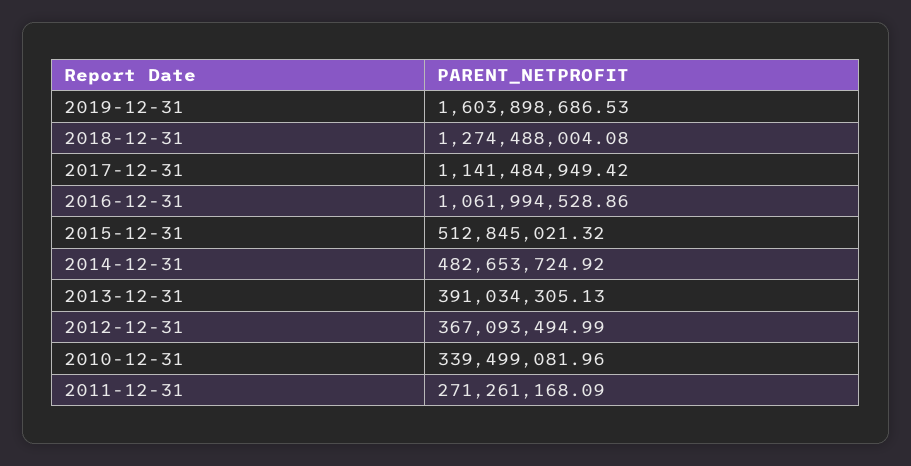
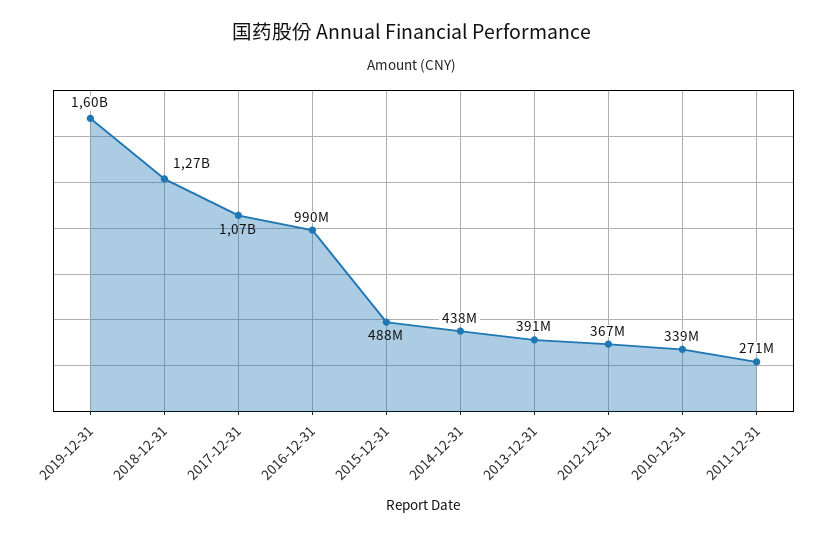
2017-12-31: 1141484949.42 -> 1070000000
2016-12-31: 1061994528.86 -> 990000000
2015-12-31: 512845021.32 -> 488000000
2014-12-31: 482653724.92 -> 438000000

